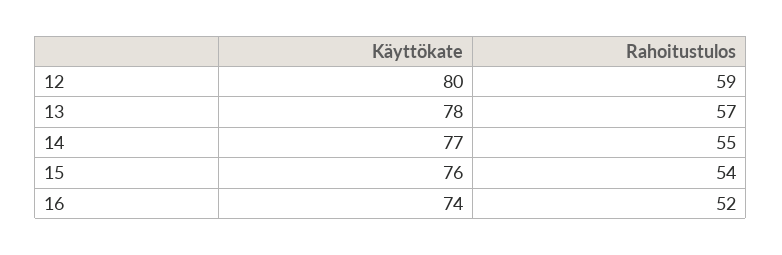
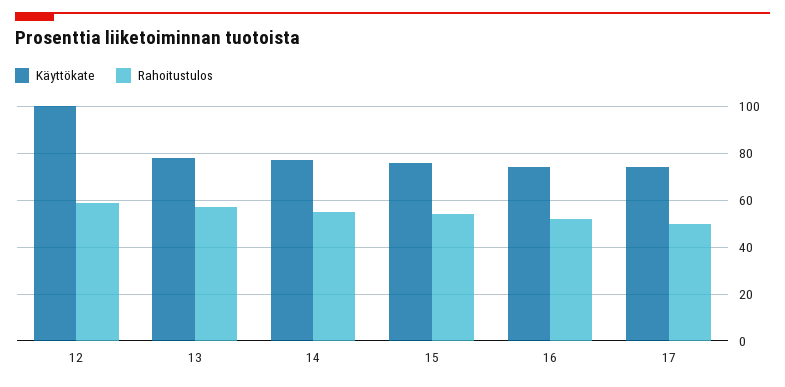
Käyttökate, 12: 80 -> 100
Käyttökate, 17: none -> 75
Rahoitustulos, 17: none -> 50

